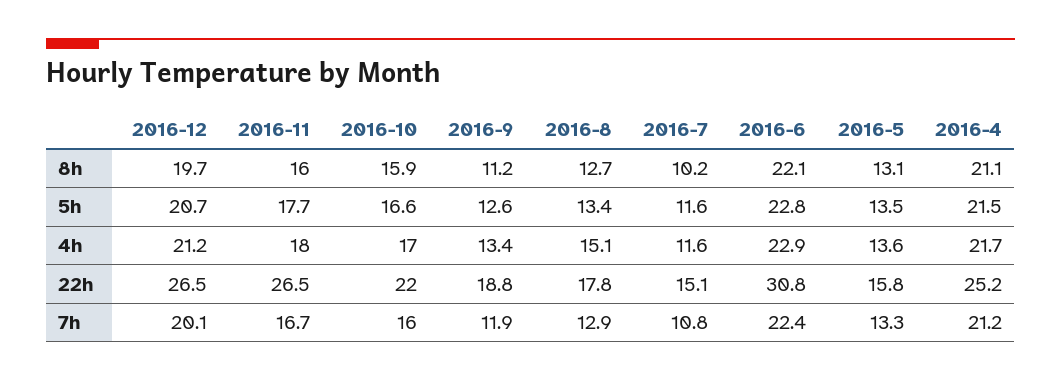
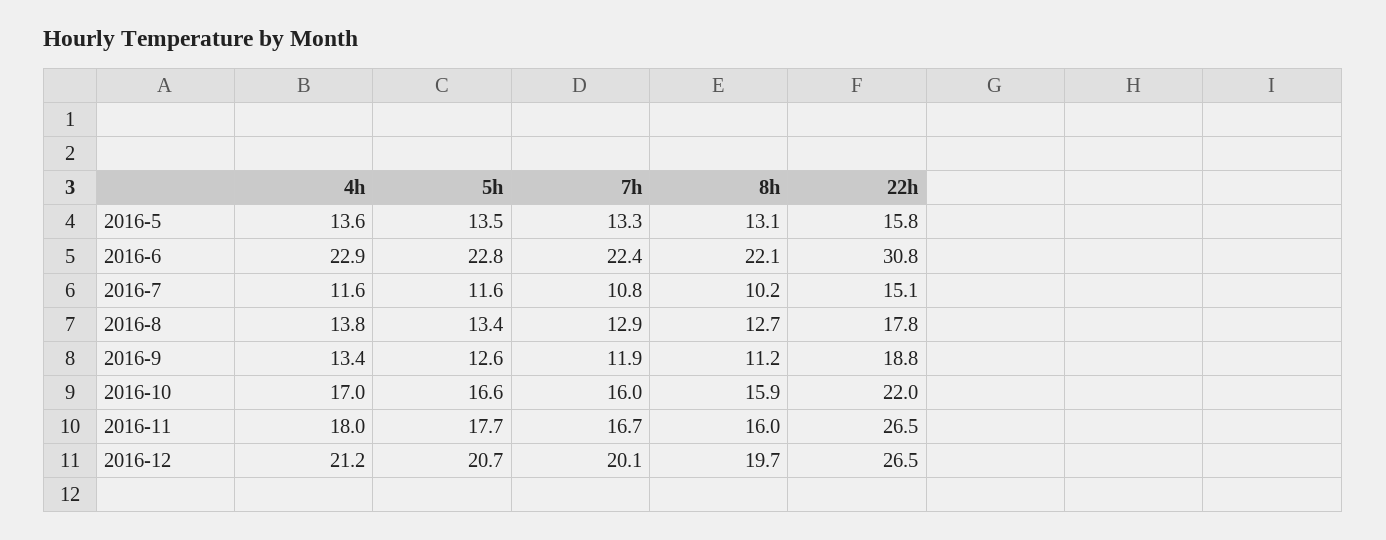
2016-4, 8h: 21.1 -> none
2016-4, 5h: 21.5 -> none
2016-8, 4h: 15.1 -> 13.8
2016-4, 4h: 21.7 -> none
2016-4, 22h: 25.2 -> none
2016-4, 7h: 21.2 -> none

